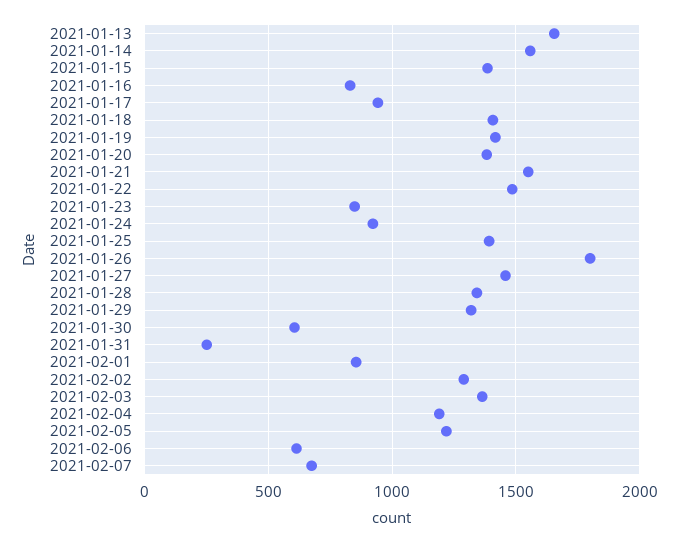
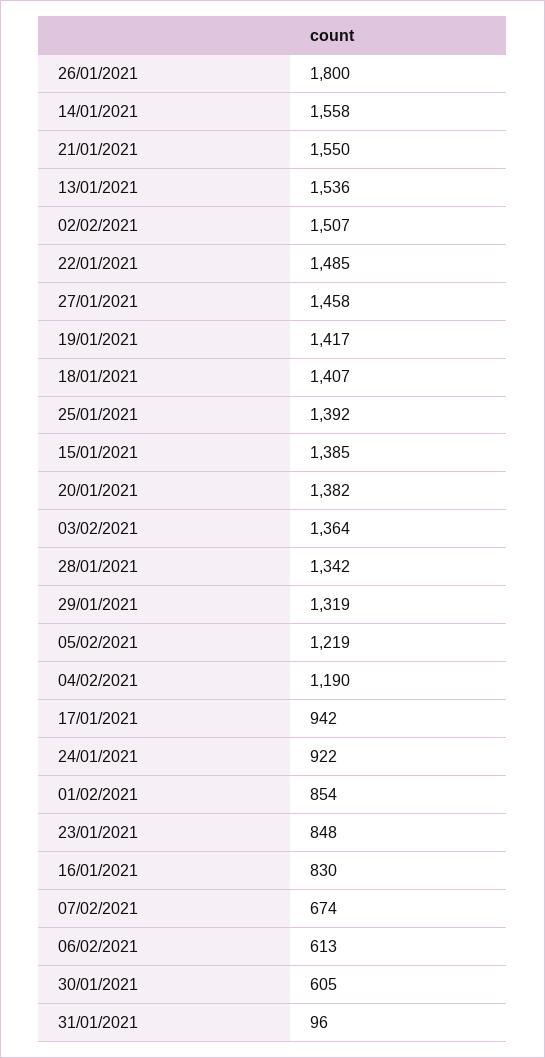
2021-01-13: 1650 -> 1536
2021-01-31: 250 -> 96
2021-02-02: 1300 -> 1507

